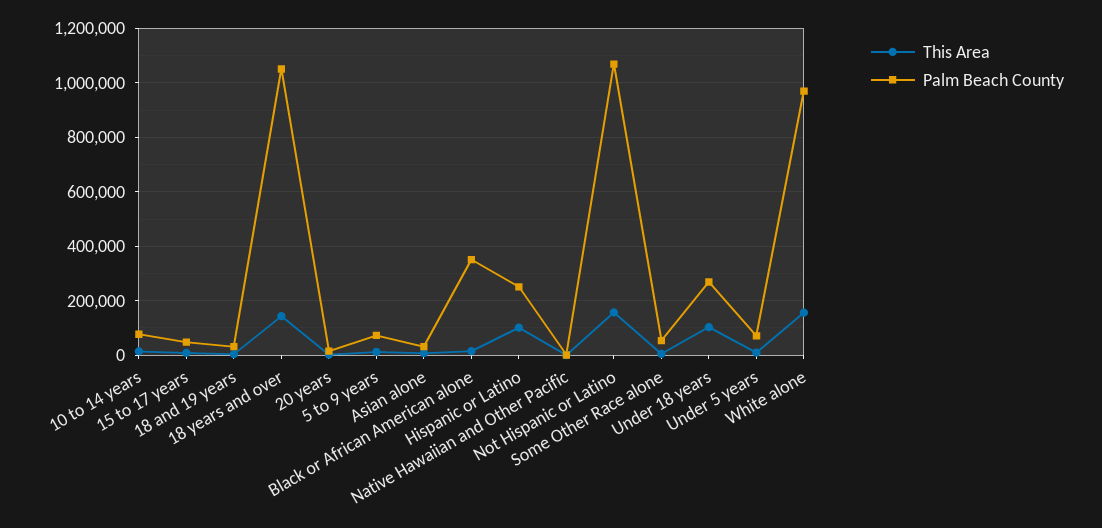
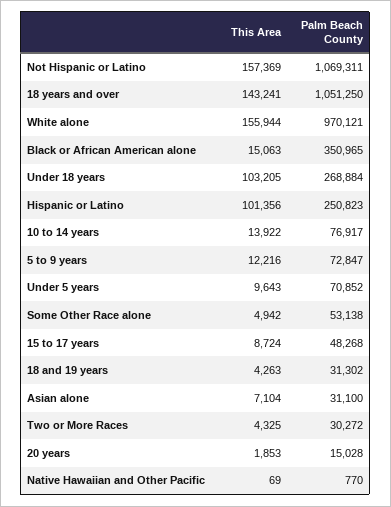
This Area, Two or More Races: none -> 4325
Palm Beach County, Two or More Races: none -> 30272

